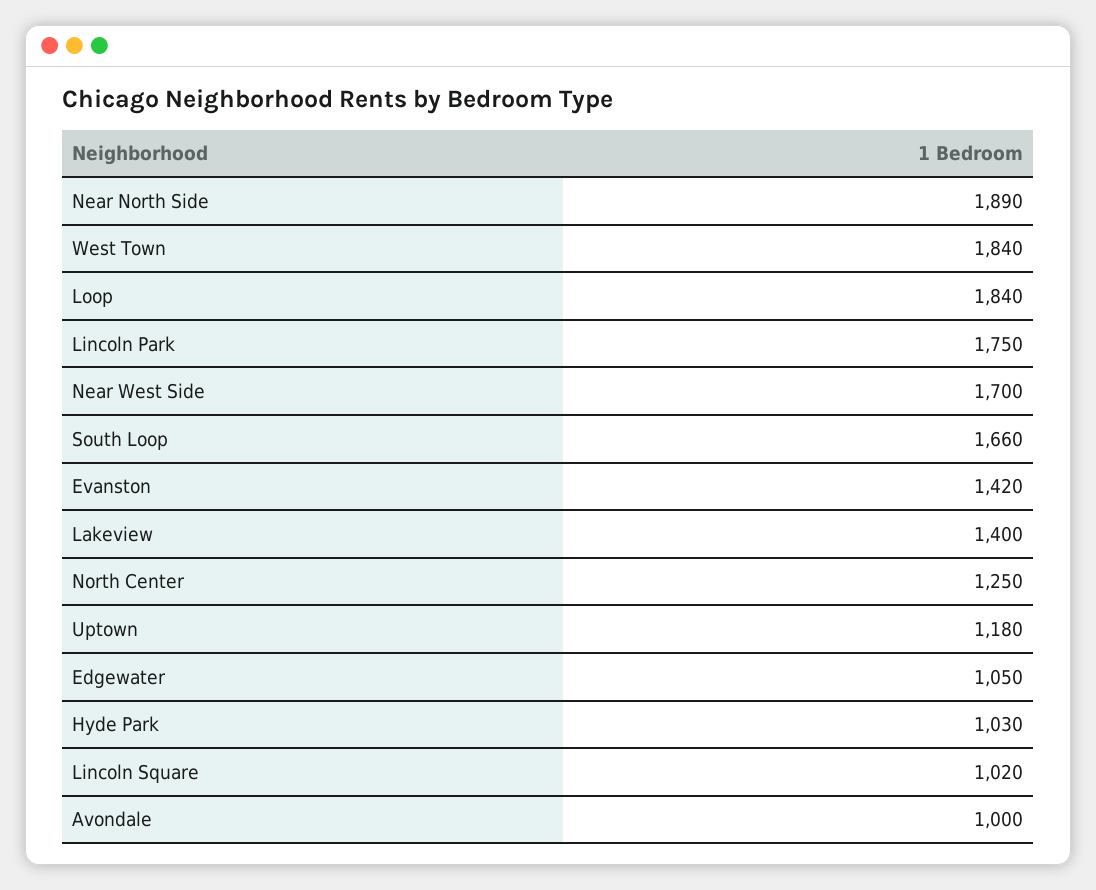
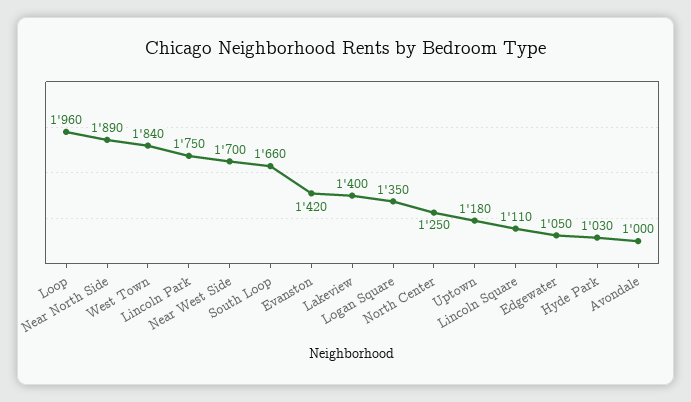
Loop: 1840 -> 1960
Lincoln Square: 1020 -> 1110
Logan Square: none -> 1350

